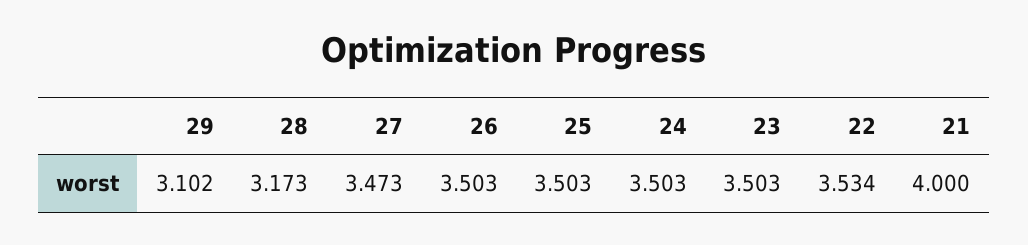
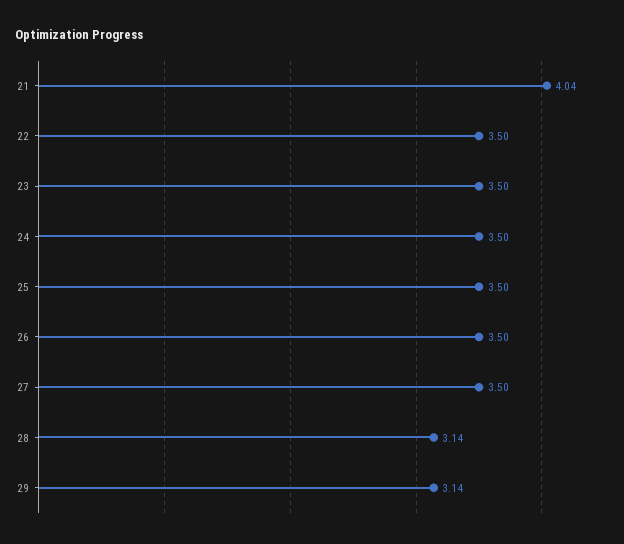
29: 3.102 -> 3.14
28: 3.173 -> 3.14
27: 3.473 -> 3.5
22: 3.534 -> 3.5
21: 4 -> 4.04

